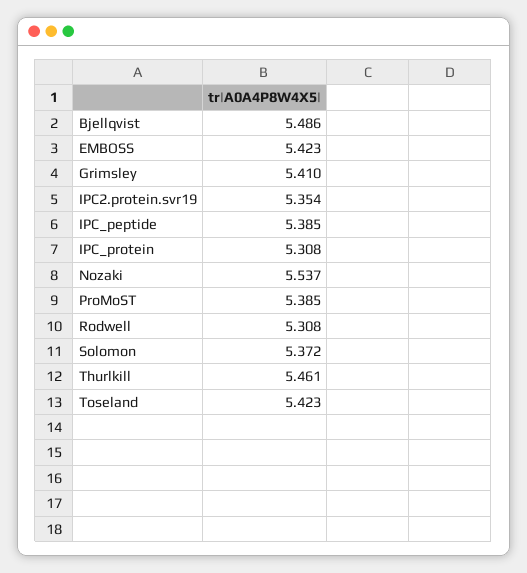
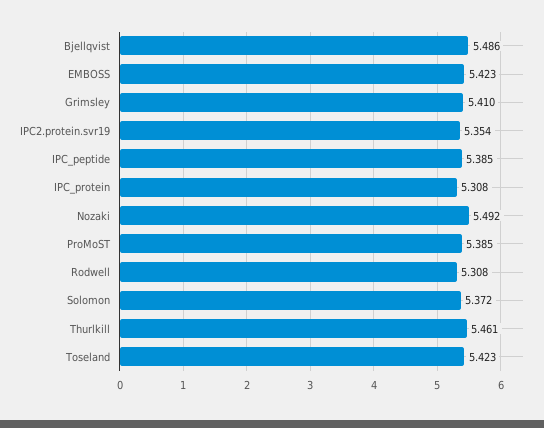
Nozaki: 5.537 -> 5.492

